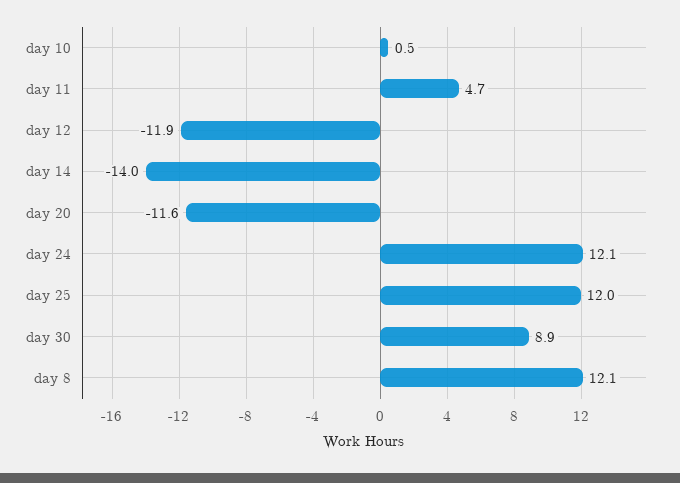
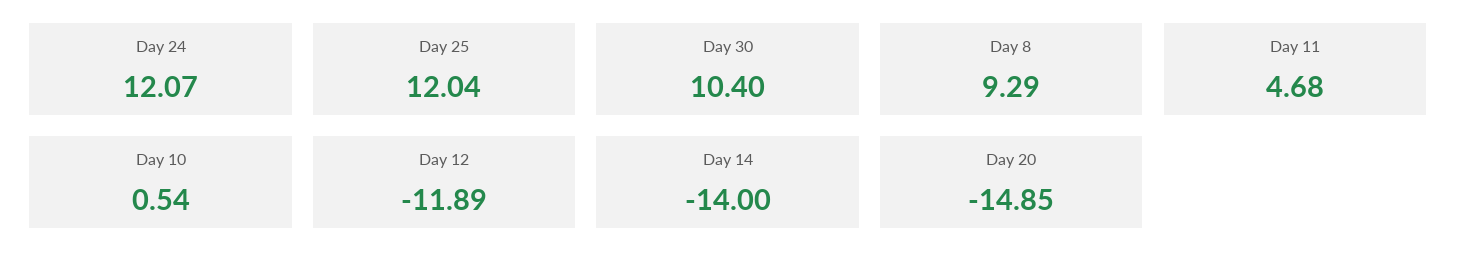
day 20: -11.6 -> -14.85
day 30: 8.9 -> 10.4
day 8: 12.1 -> 9.29

